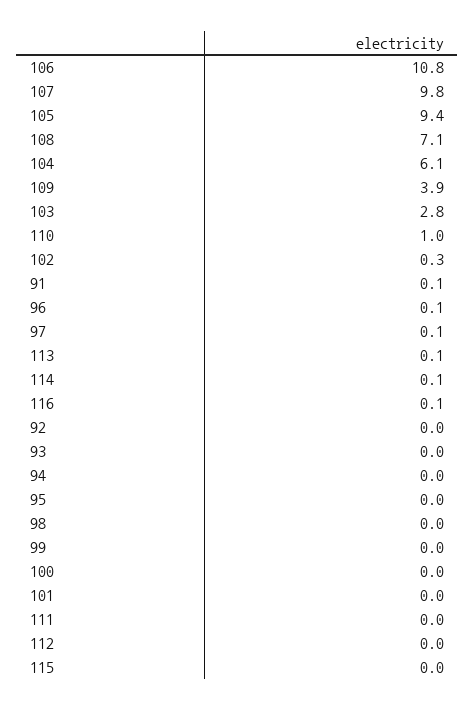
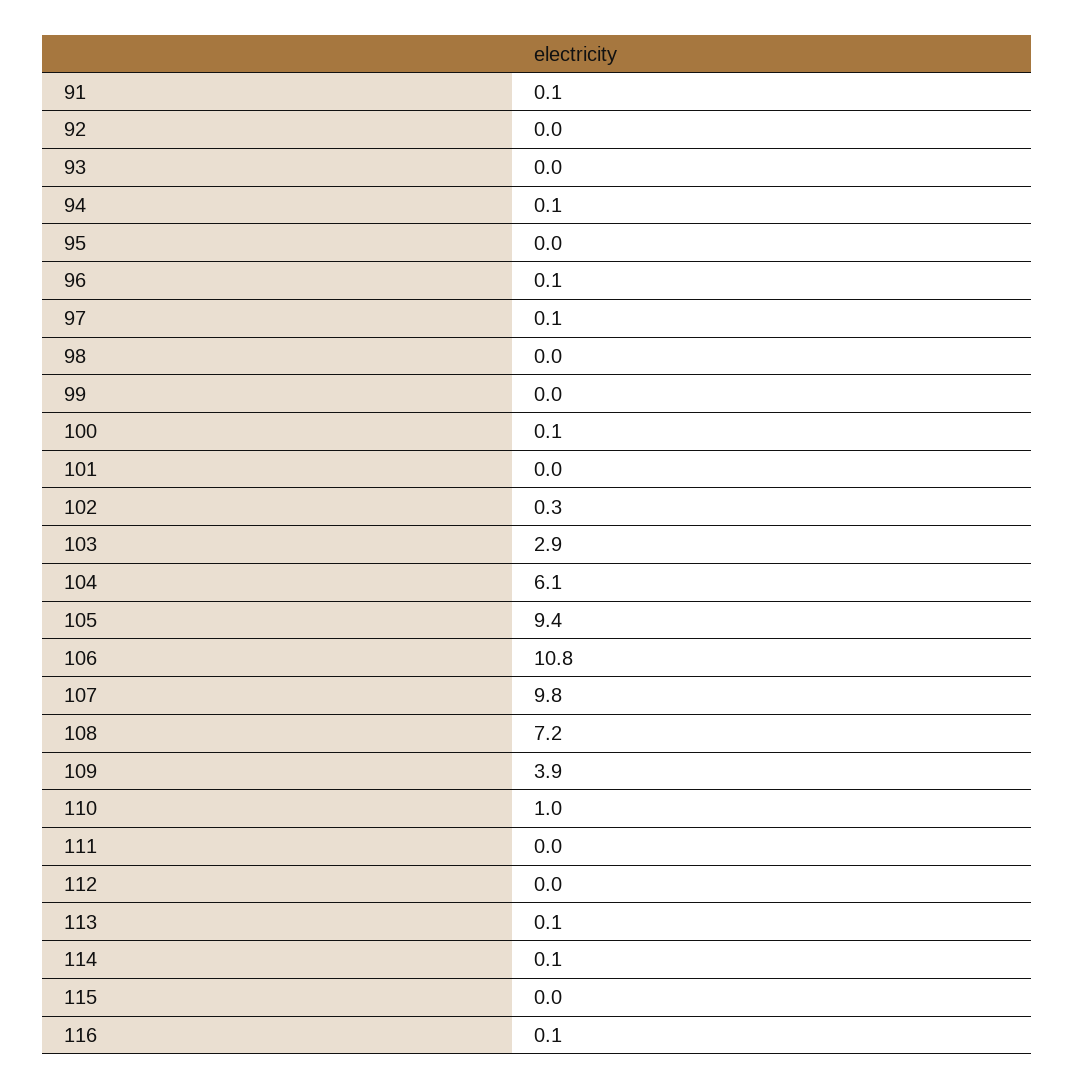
108: 7.1 -> 7.2
103: 2.8 -> 2.9
94: 0 -> 0.1
100: 0 -> 0.1

